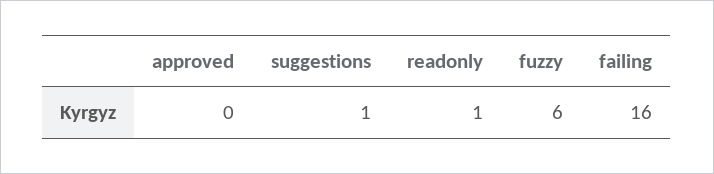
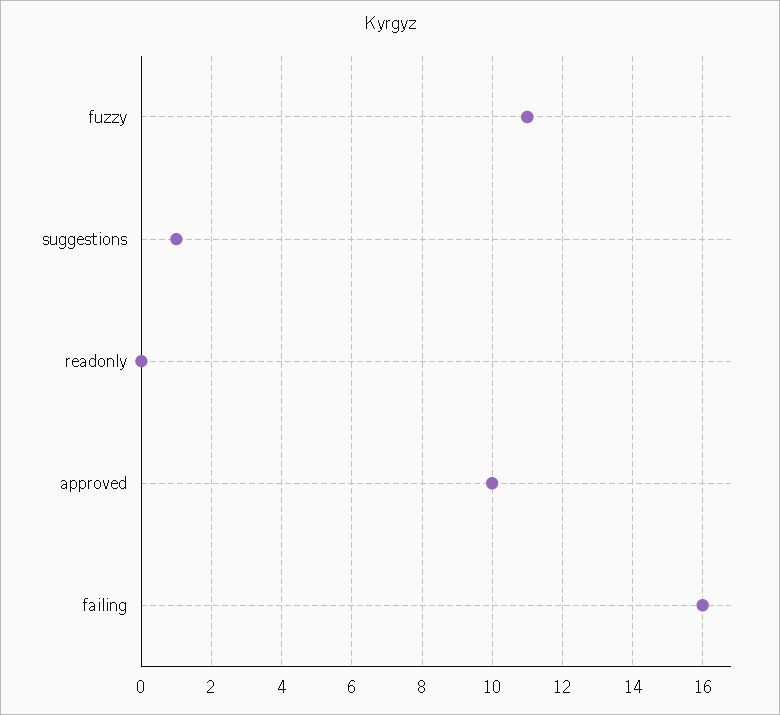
approved: 0 -> 10
readonly: 1 -> 0
fuzzy: 6 -> 11

